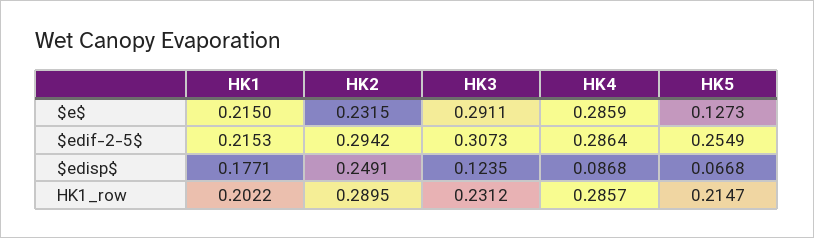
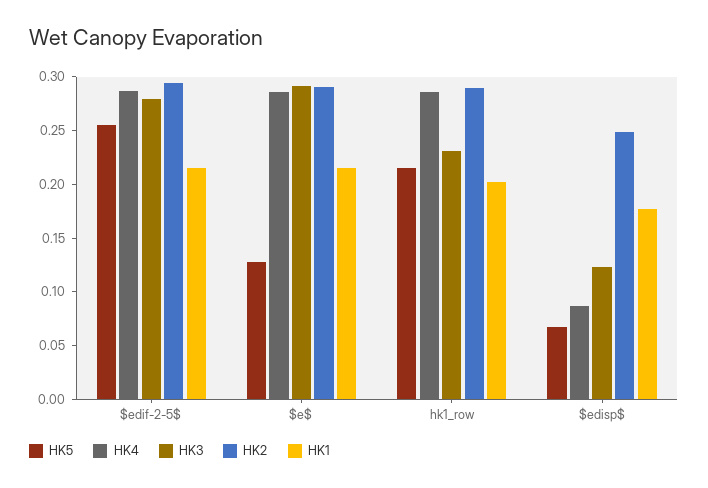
HK2, $e$: 0.2315 -> 0.29
HK3, $edif-2-5$: 0.3073 -> 0.28

